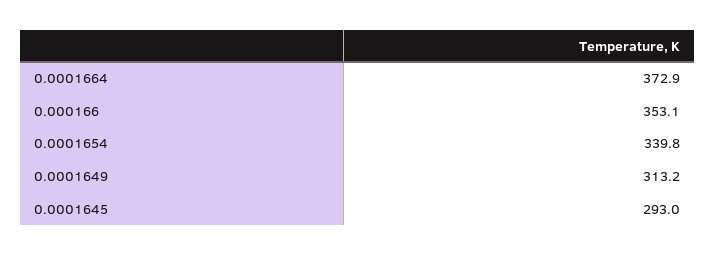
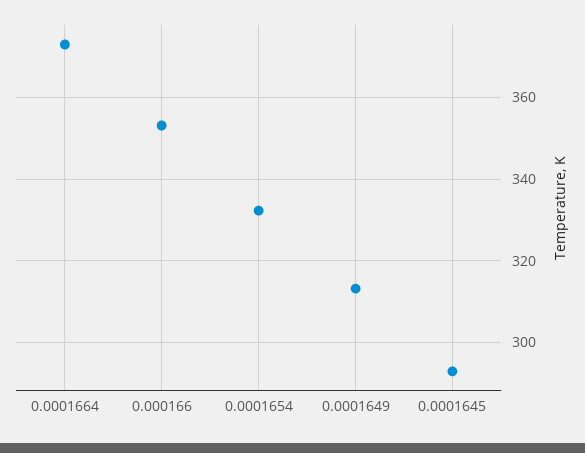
0.0001654: 339.8 -> 332

